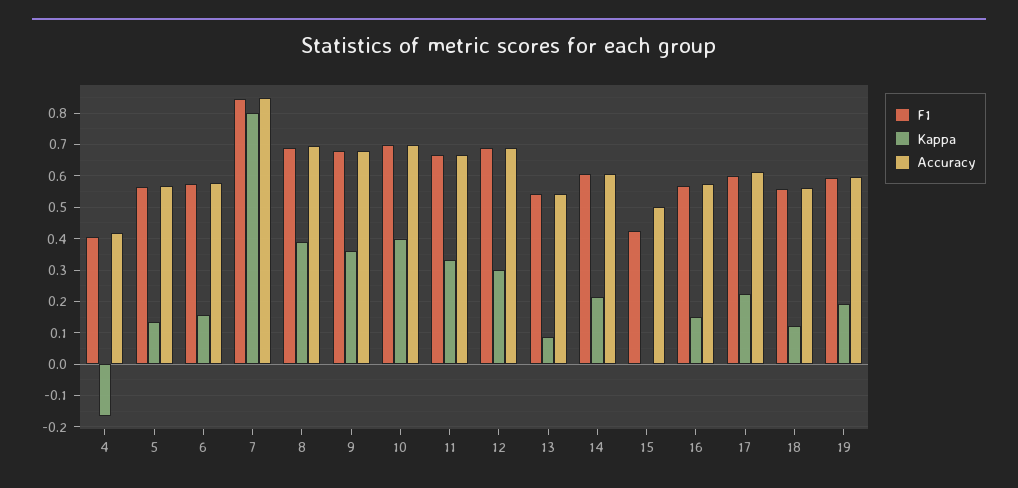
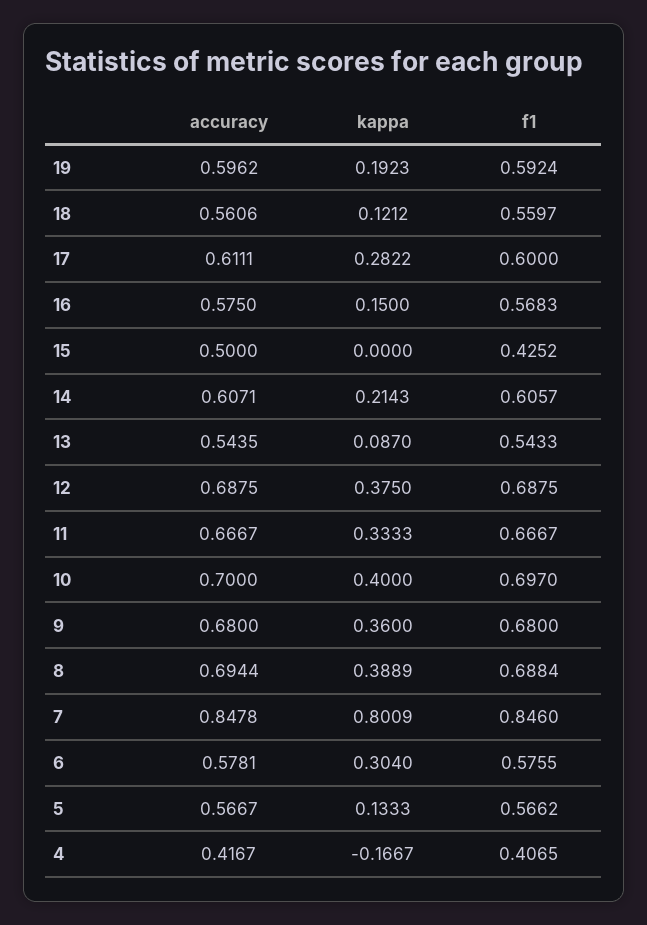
Kappa, 6: 0.16 -> 0.304
Kappa, 12: 0.3 -> 0.375
Kappa, 17: 0.22 -> 0.2822

